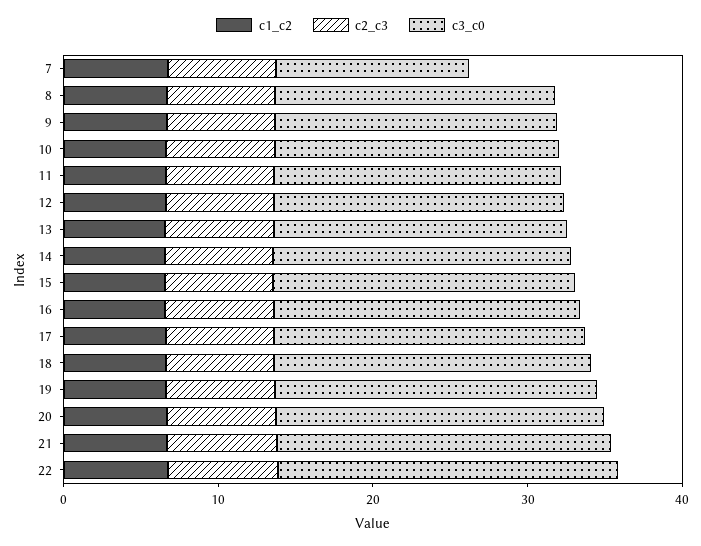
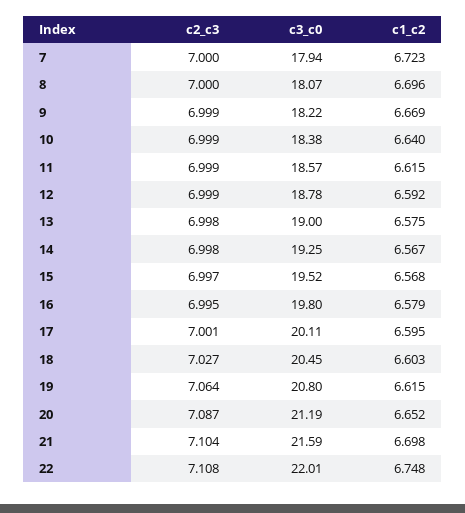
c3_c0, 7: 12 -> 17.94

